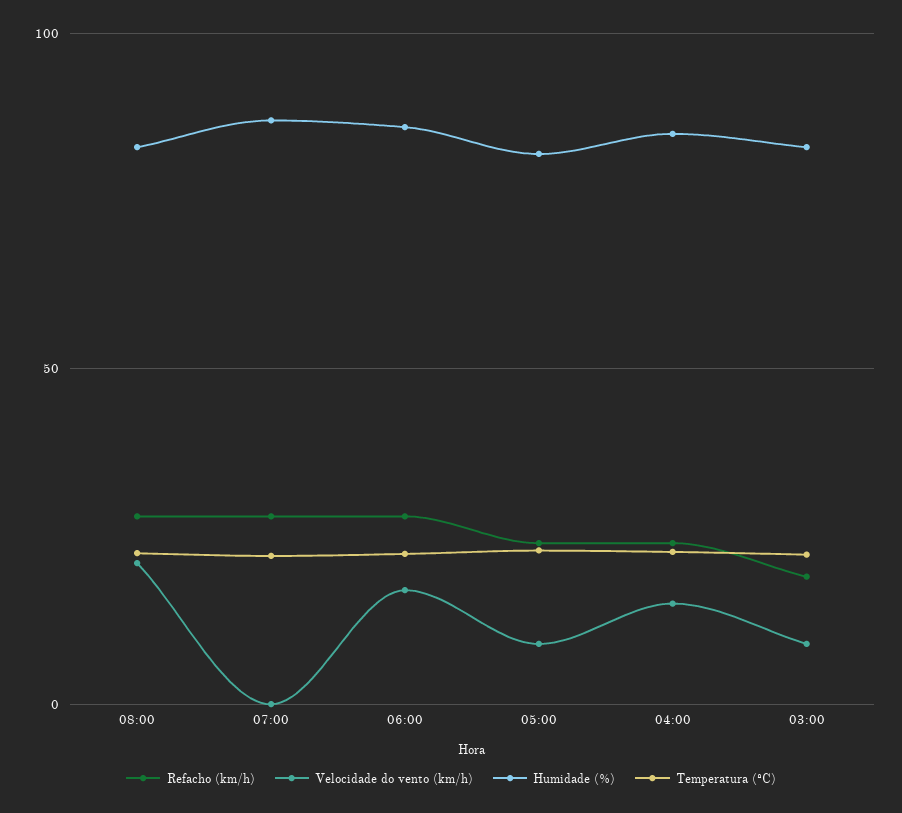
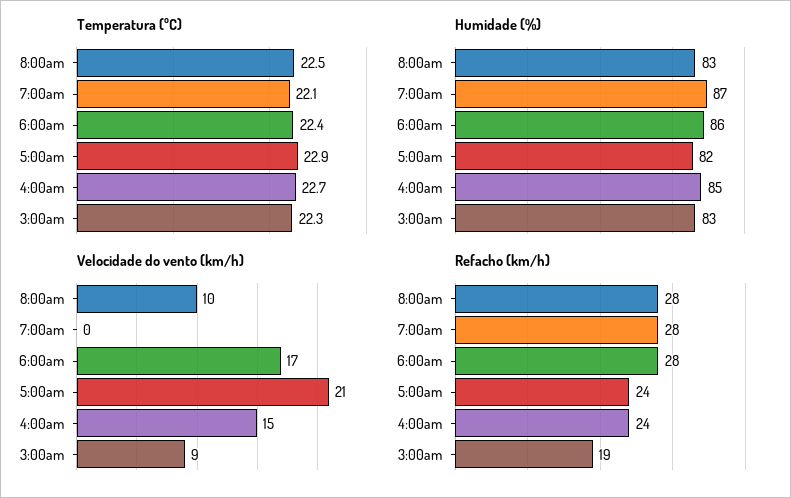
Velocidade do vento (km/h), 08:00: 20 -> 10
Velocidade do vento (km/h), 05:00: 10 -> 21

